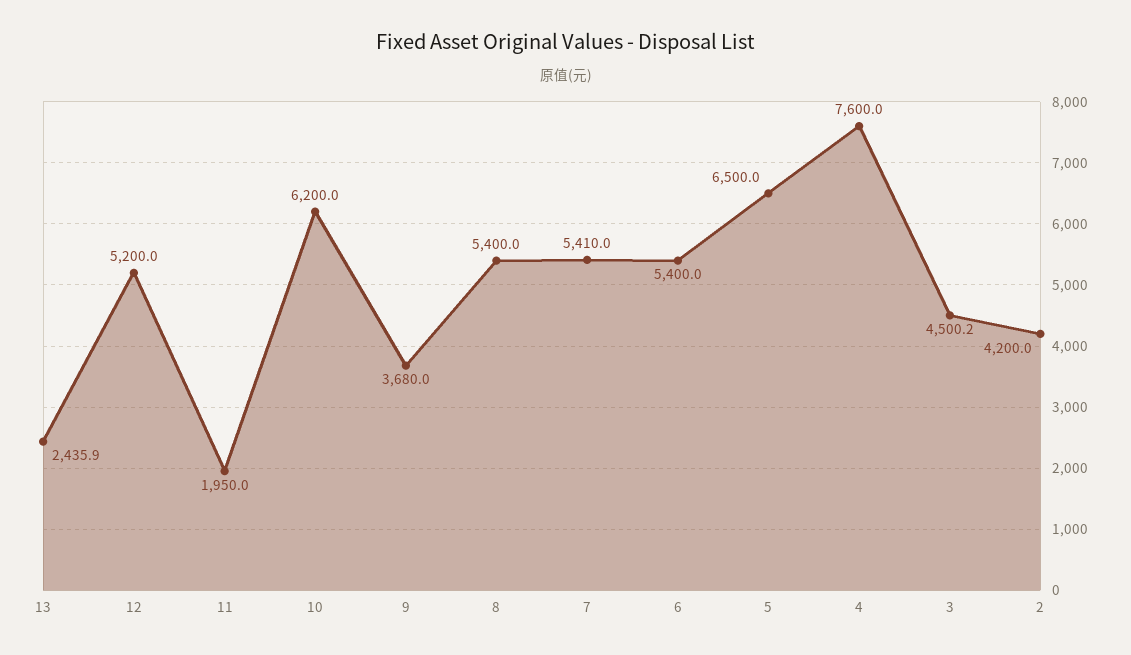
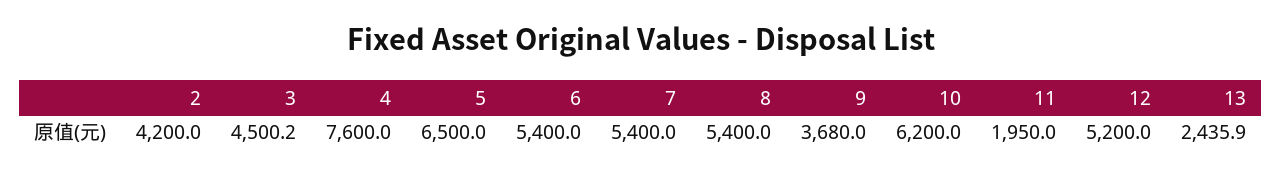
7: 5410 -> 5400

